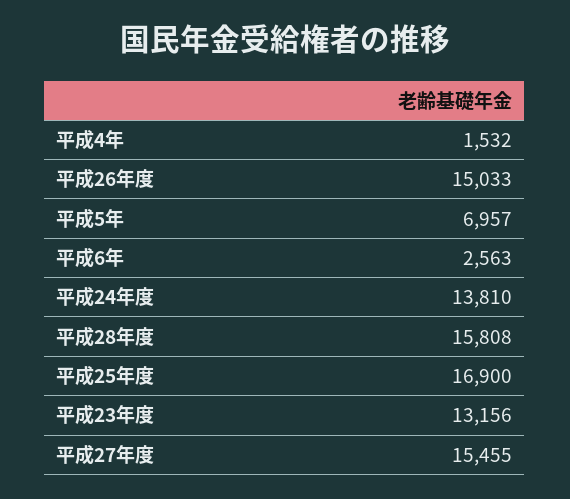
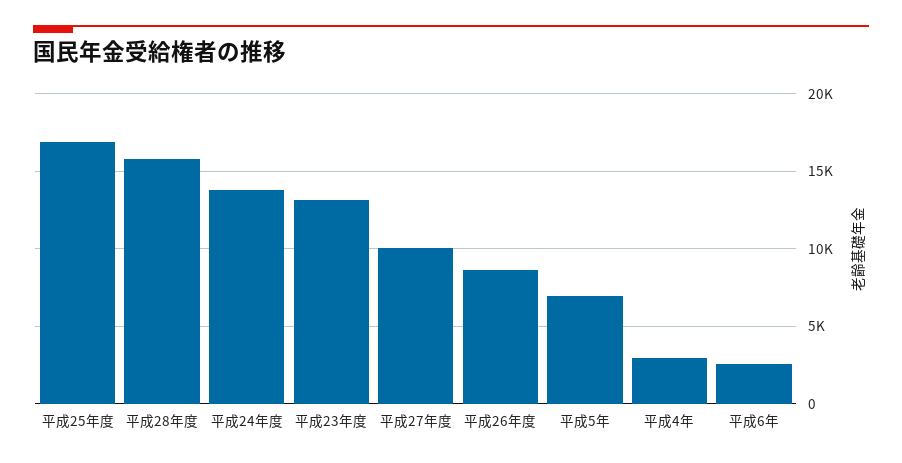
平成4年: 1532 -> 3000
平成26年度: 15033 -> 8500
平成27年度: 15455 -> 10000

